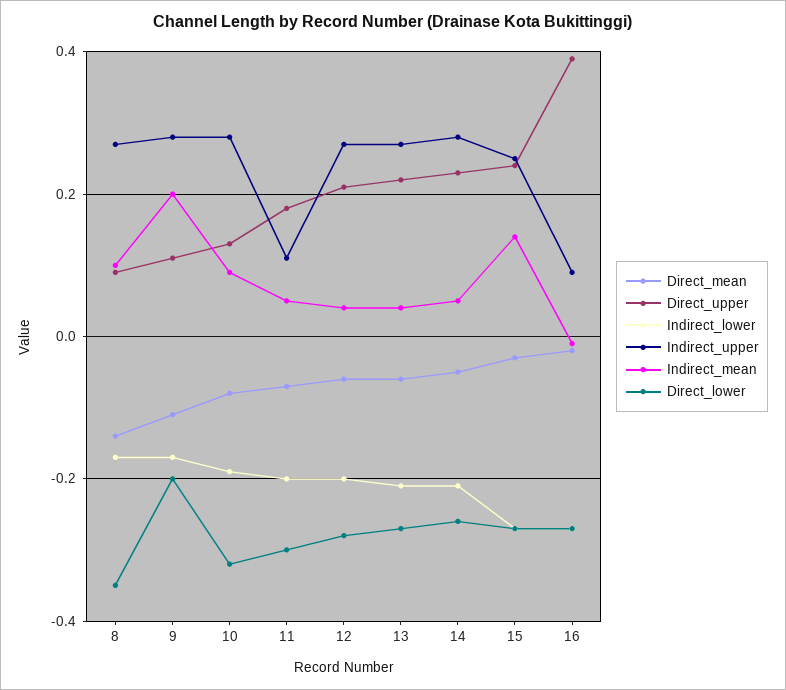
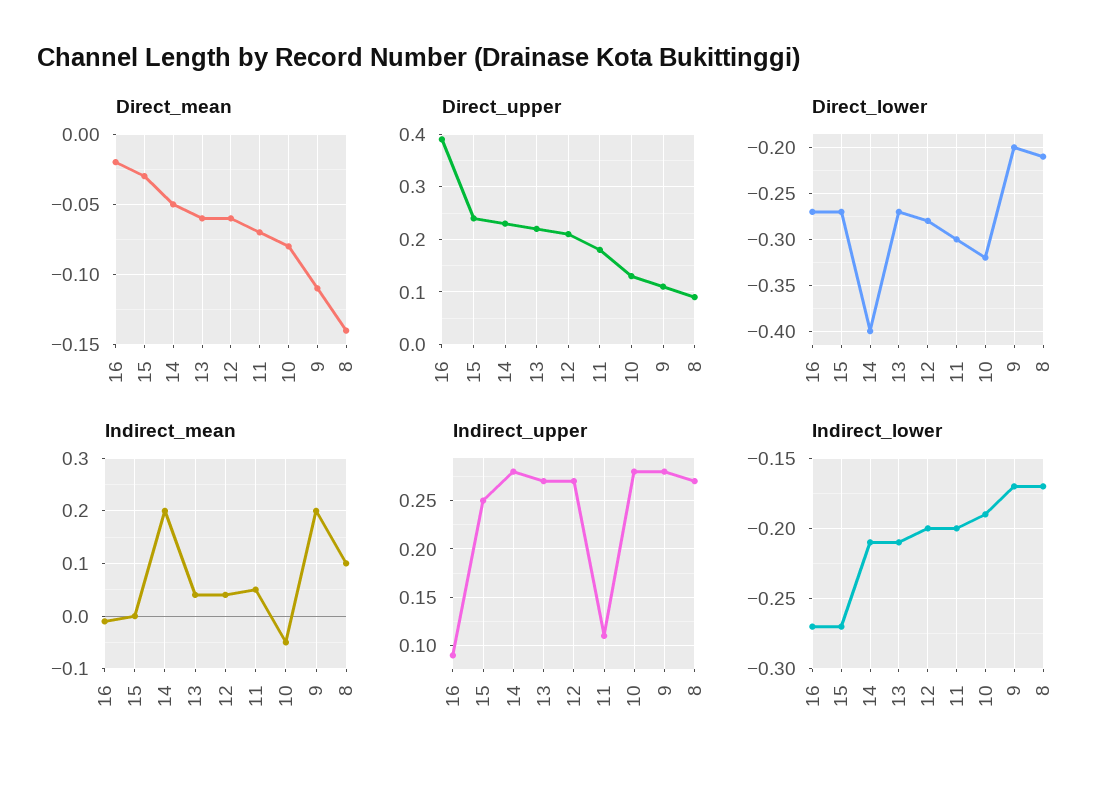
Direct_lower, 8: -0.35 -> -0.21
Indirect_mean, 10: 0.1 -> -0.05
Indirect_mean, 14: 0.05 -> 0.2
Direct_lower, 14: -0.25 -> -0.4
Indirect_mean, 15: 0.15 -> 0

